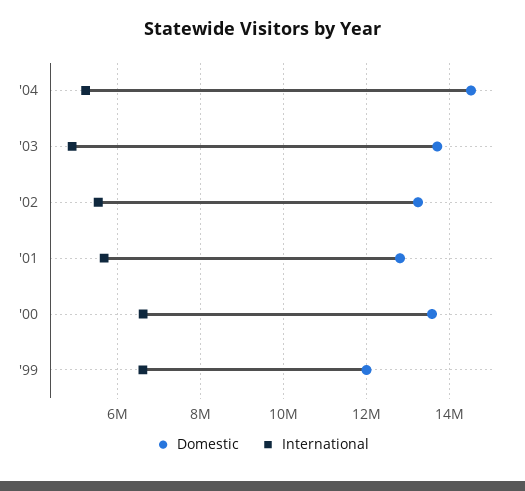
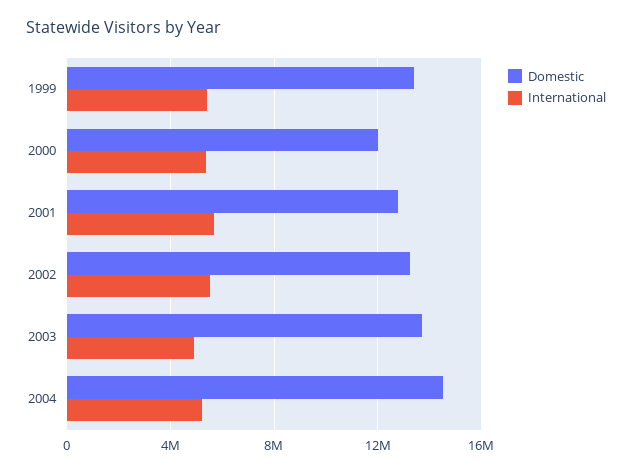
Domestic, '00: 13600000 -> 12000000
International, '00: 6600000 -> 5500000
Domestic, '99: 12000000 -> 13500000
International, '99: 6600000 -> 5500000

